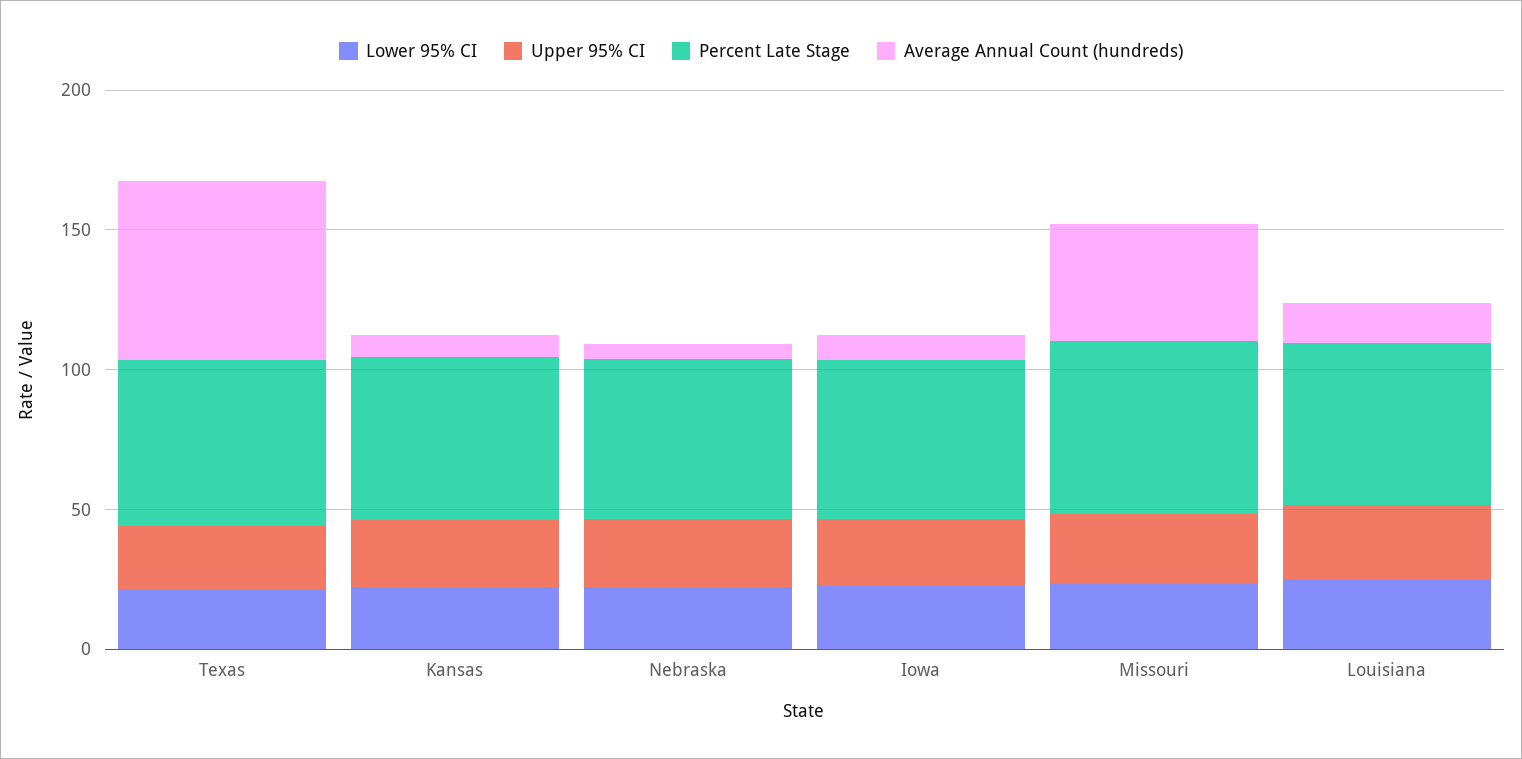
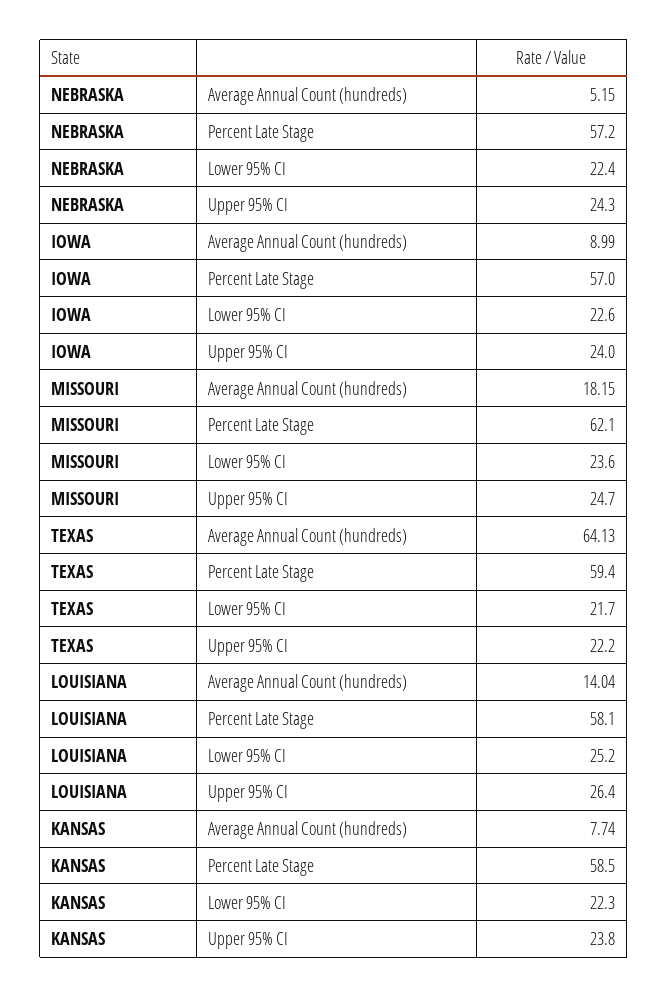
Average Annual Count (hundreds), Missouri: 40 -> 18.15

